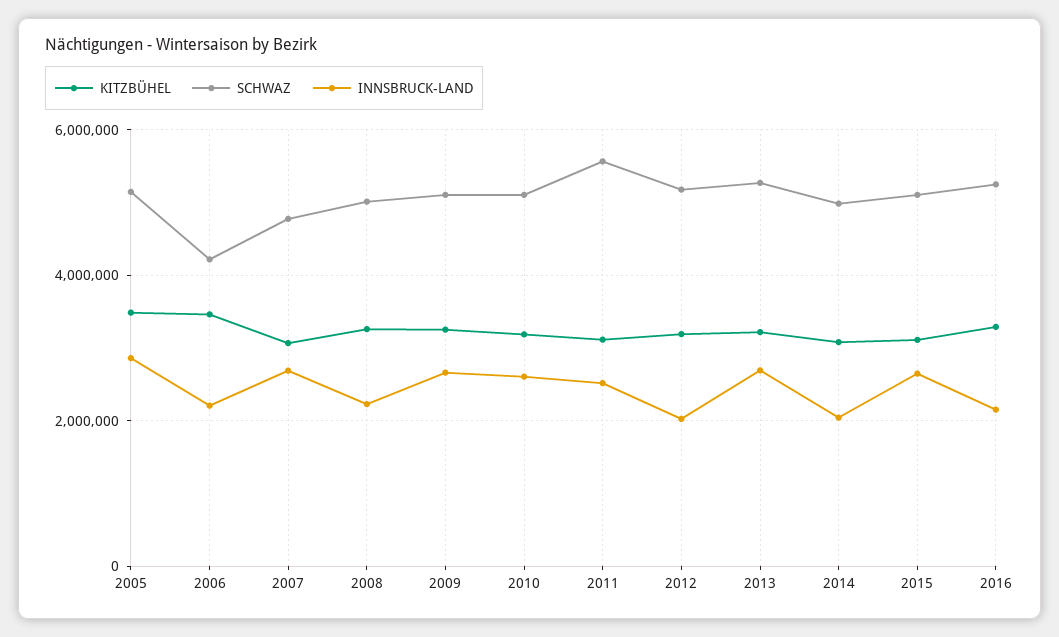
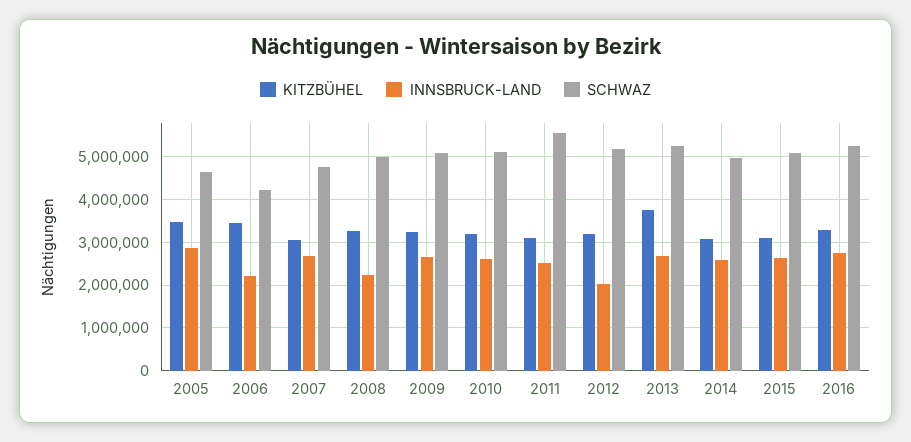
SCHWAZ, 2005: 5200000 -> 4600000
KITZBÜHEL, 2013: 3200000 -> 3800000
INNSBRUCK-LAND, 2014: 2000000 -> 2600000
INNSBRUCK-LAND, 2016: 2200000 -> 2800000

